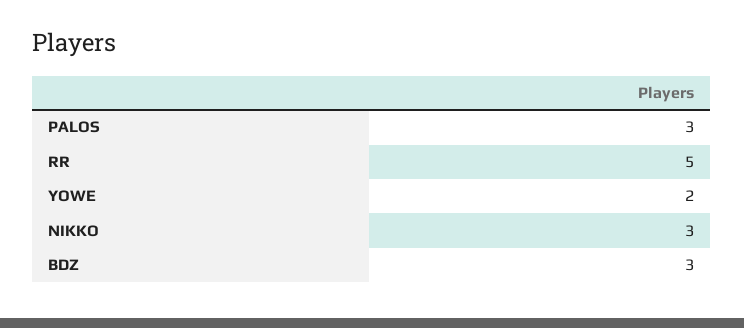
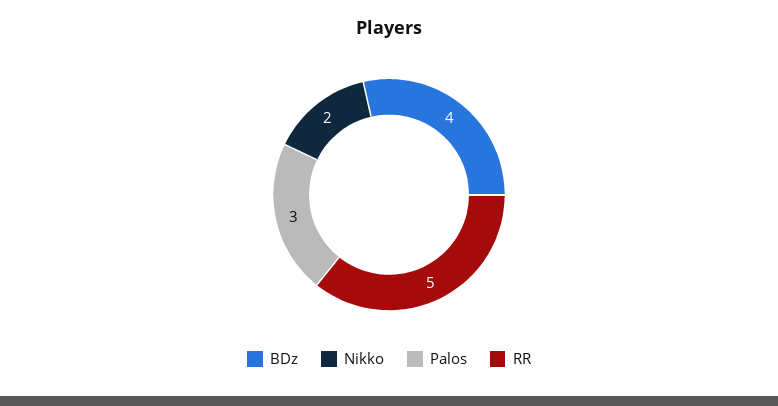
YOWE: 2 -> none
NIKKO: 3 -> 2
BDZ: 3 -> 4

